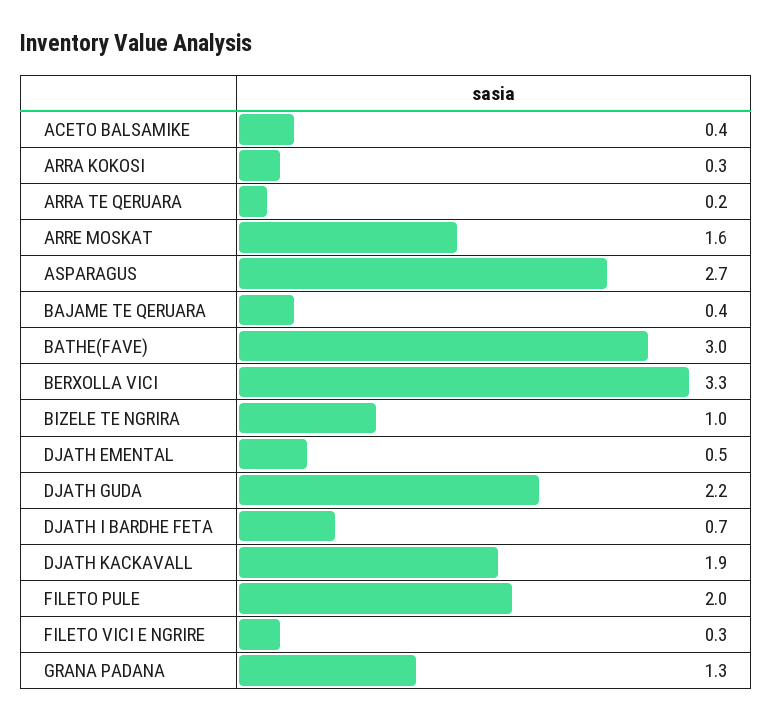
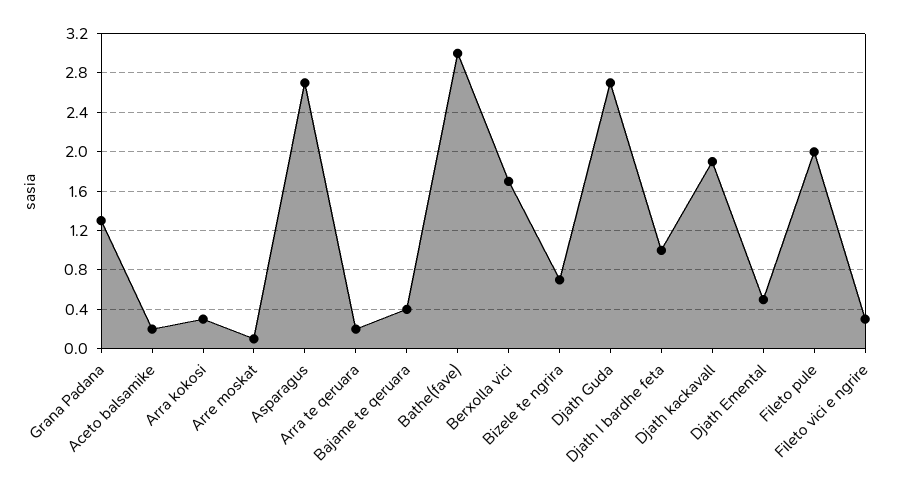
ACETO BALSAMIKE: 0.4 -> 0.2
ARRE MOSKAT: 1.6 -> 0.1
BERXOLLA VICI: 3.3 -> 1.7
BIZELE TE NGRIRA: 1 -> 0.7
DJATH GUDA: 2.2 -> 2.7
DJATH I BARDHE FETA: 0.7 -> 1

